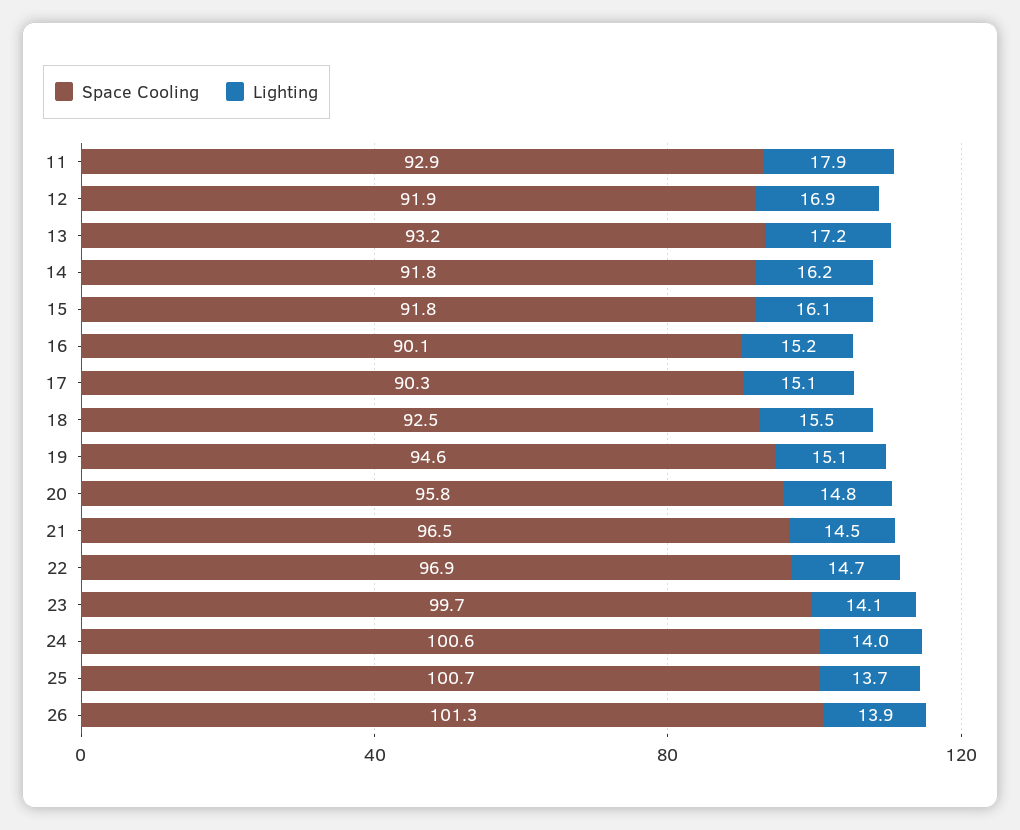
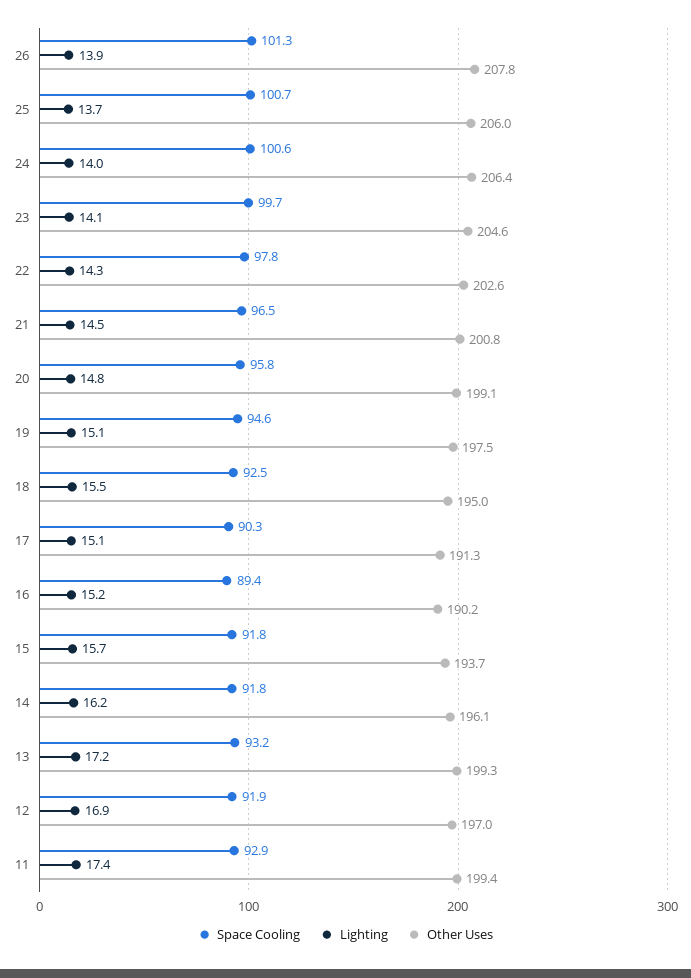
Lighting, 11: 17.9 -> 17.4
Lighting, 15: 16.1 -> 15.7
Space Cooling, 16: 90.1 -> 89.4
Space Cooling, 22: 96.9 -> 97.8
Lighting, 22: 14.7 -> 14.3
Other Uses, 26: none -> 207.8
Other Uses, 25: none -> 206
Other Uses, 24: none -> 206.4
Other Uses, 23: none -> 204.6
Other Uses, 22: none -> 202.6
Other Uses, 21: none -> 200.8
Other Uses, 20: none -> 199.1
Other Uses, 19: none -> 197.5
Other Uses, 18: none -> 195
Other Uses, 17: none -> 191.3
Other Uses, 16: none -> 190.2
Other Uses, 15: none -> 193.7
Other Uses, 14: none -> 196.1
Other Uses, 13: none -> 199.3
Other Uses, 12: none -> 197
Other Uses, 11: none -> 199.4

